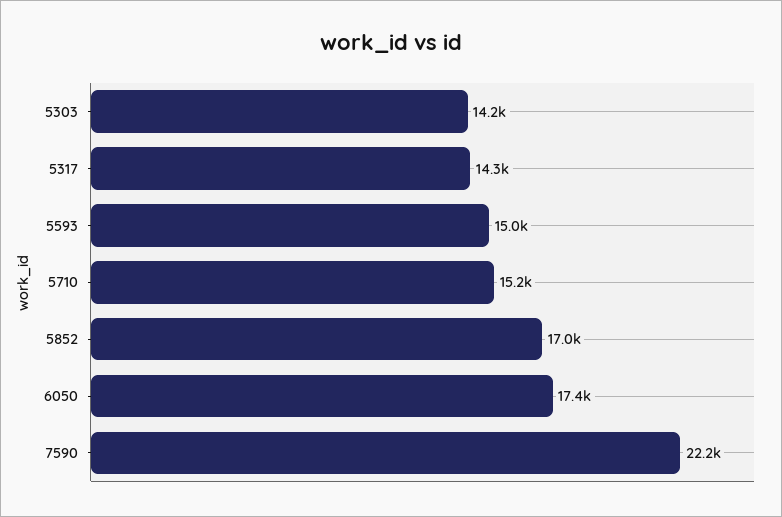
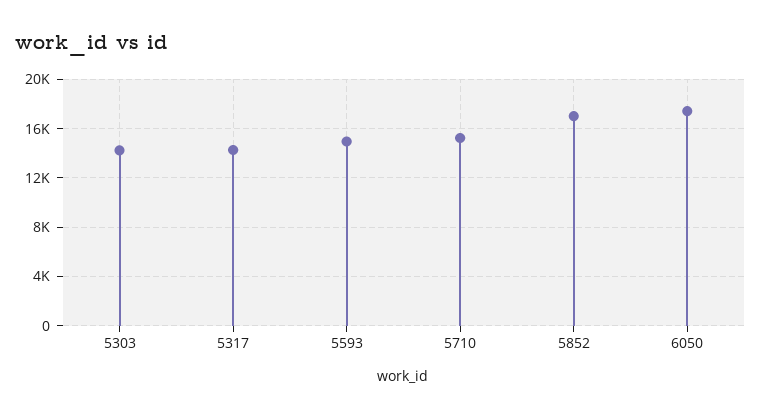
7590: 22200 -> none

